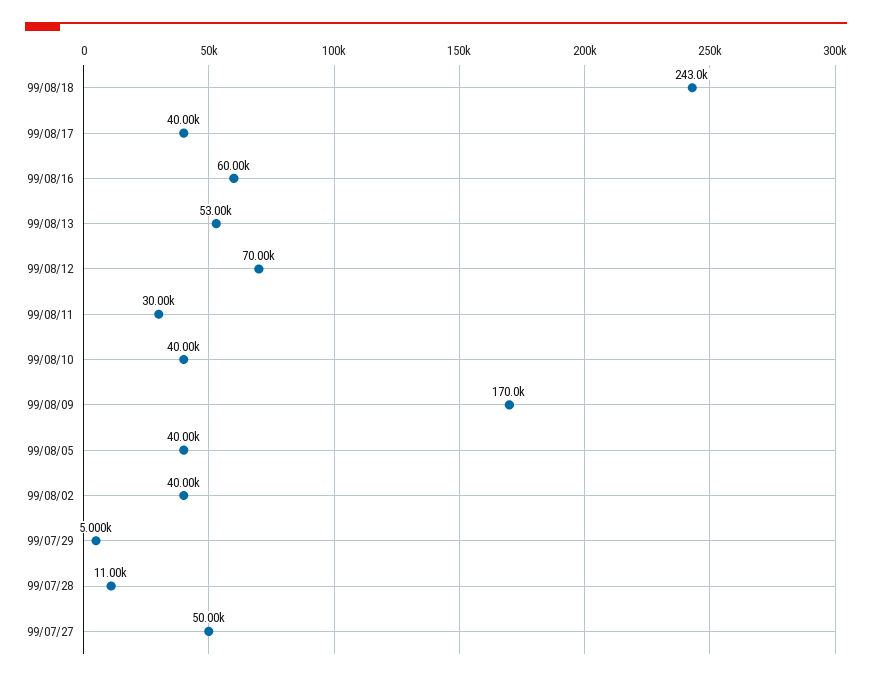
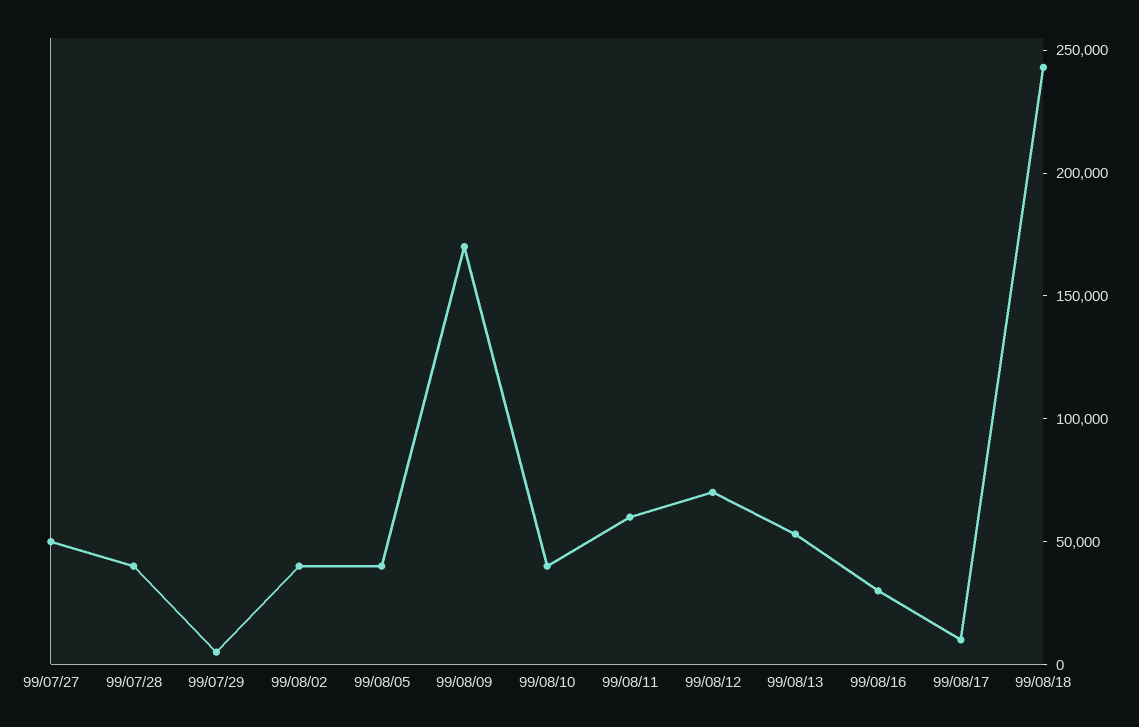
99/08/17: 40000 -> 10000
99/08/16: 60000 -> 30000
99/08/11: 30000 -> 60000
99/07/28: 11000 -> 40000

